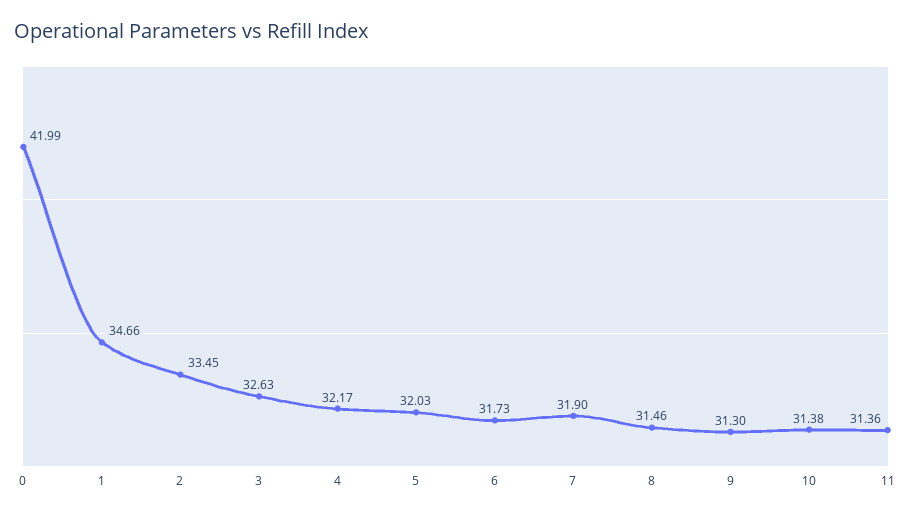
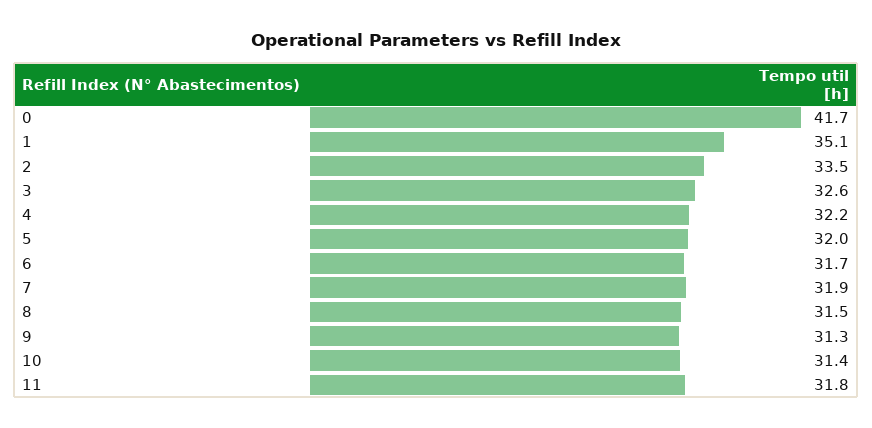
0: 41.99 -> 41.7
1: 34.66 -> 35.1
11: 31.36 -> 31.8

